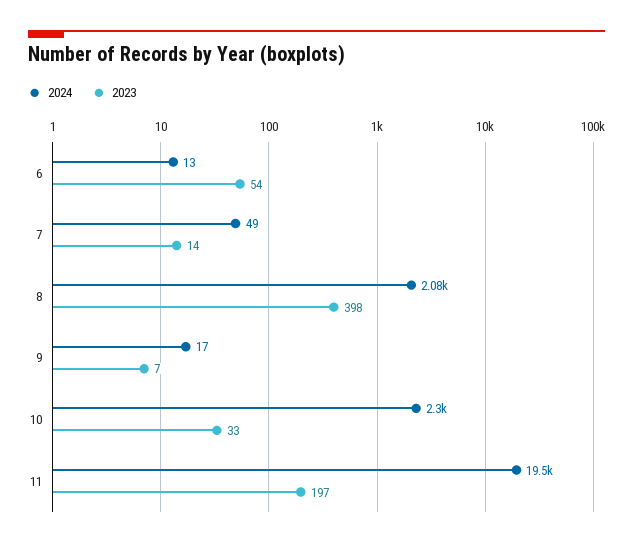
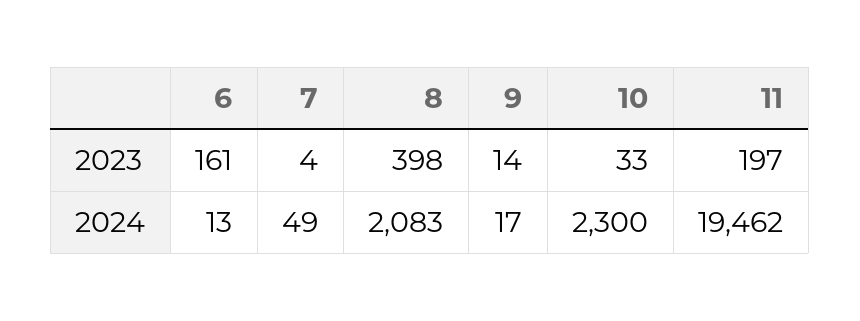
2023, 6: 54 -> 161
2023, 7: 14 -> 4
2023, 9: 7 -> 14

